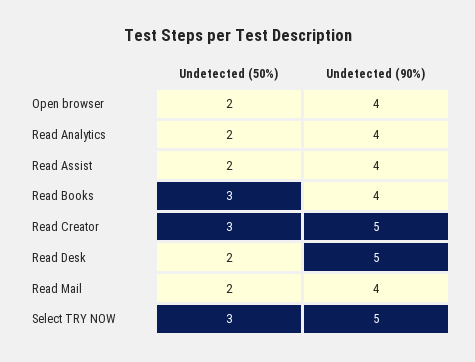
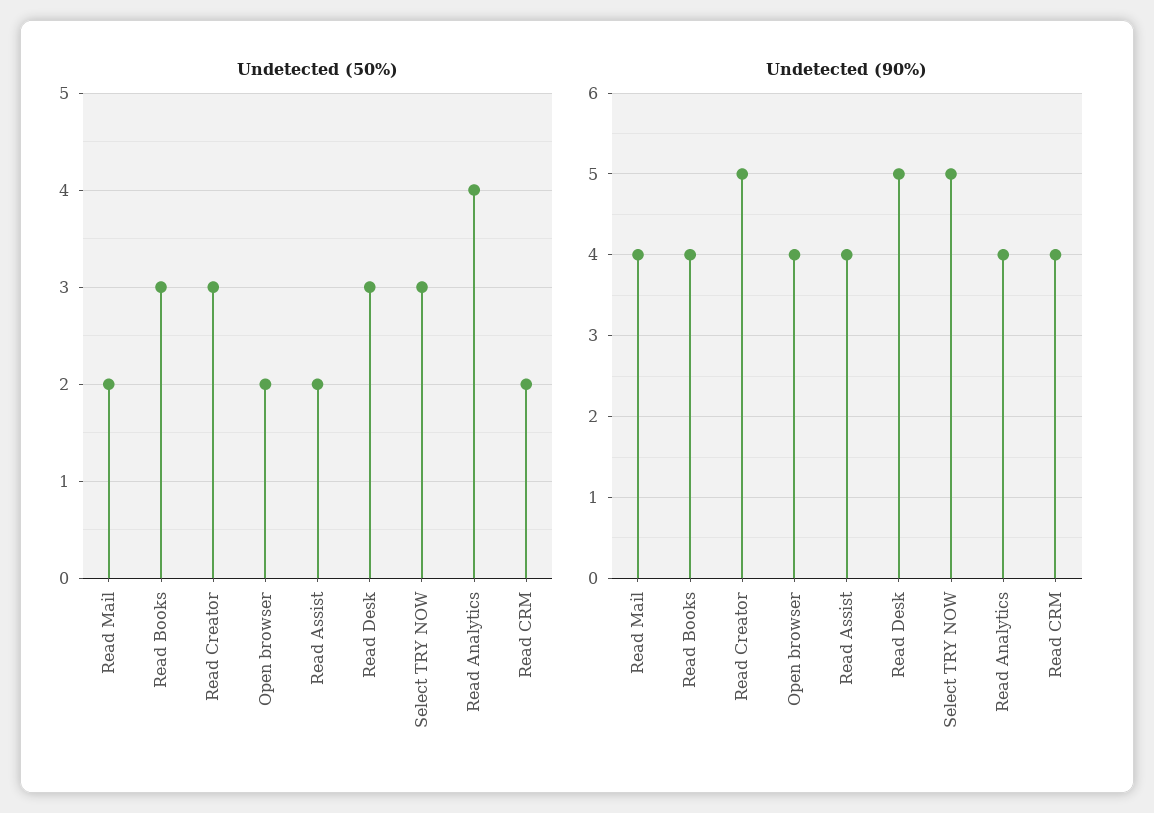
Undetected (50%), Read Analytics: 2 -> 4
Undetected (50%), Read Desk: 2 -> 3
Undetected (50%), Read CRM: none -> 2
Undetected (90%), Read CRM: none -> 4

